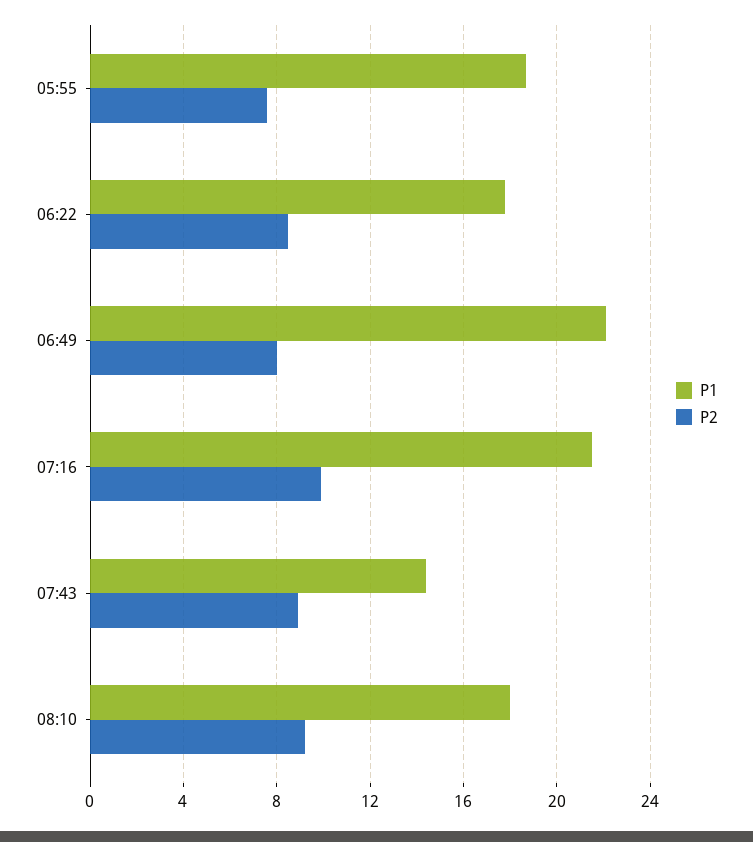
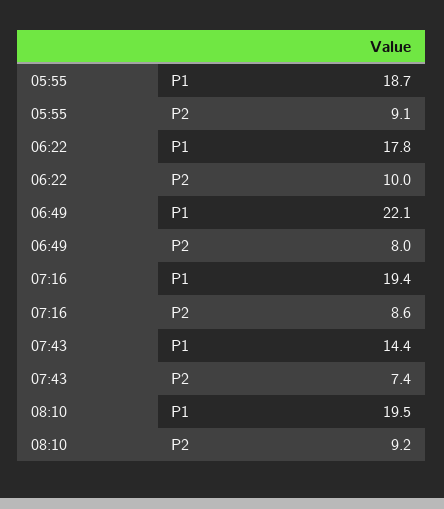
P2, 05:55: 7.5 -> 9.1
P2, 06:22: 8.5 -> 10
P1, 07:16: 21.5 -> 19.4
P2, 07:16: 10 -> 8.6
P2, 07:43: 9 -> 7.4
P1, 08:10: 18 -> 19.5

